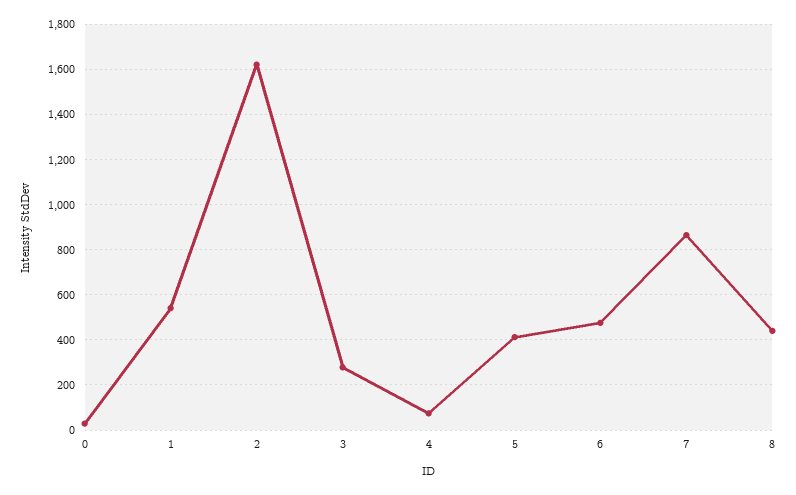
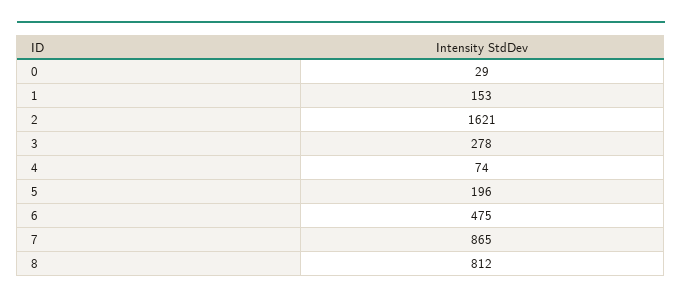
1: 550 -> 153
5: 400 -> 196
8: 450 -> 812

